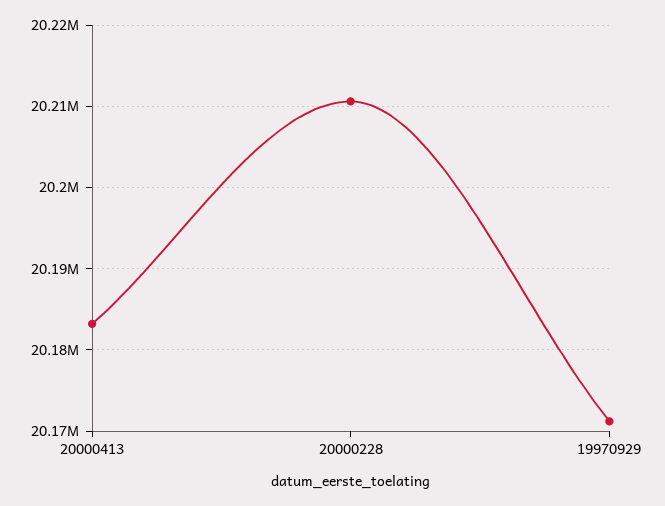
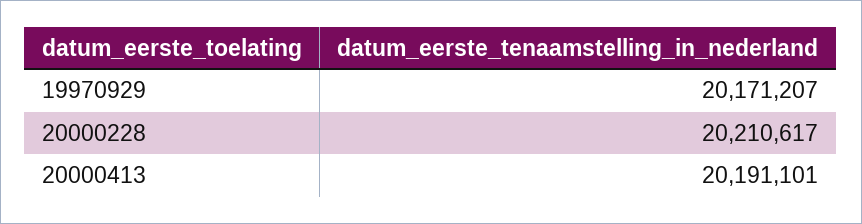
20000413: 20183000 -> 20191101

